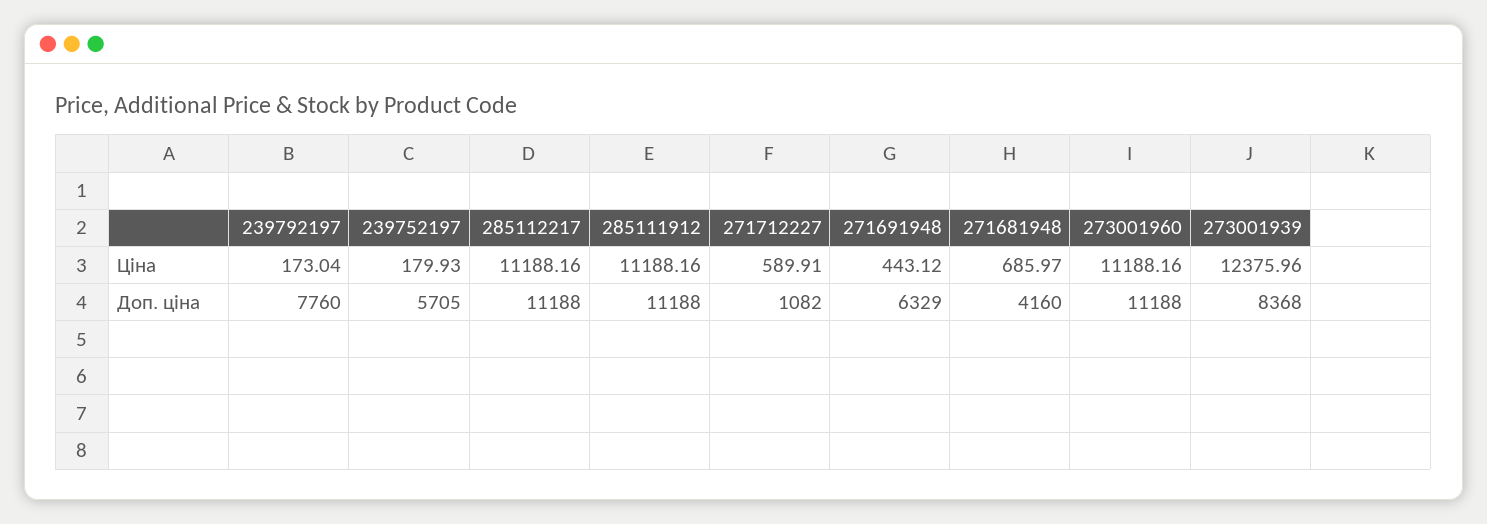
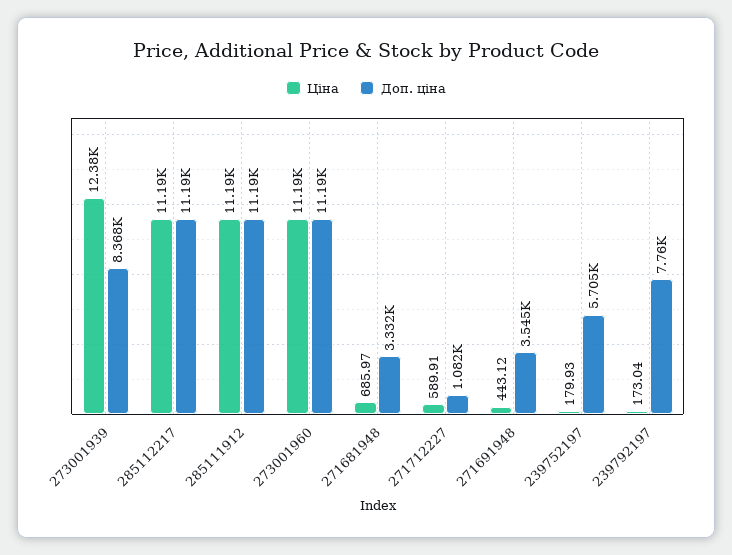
Доп. ціна, 271691948: 6329 -> 3545
Доп. ціна, 271681948: 4160 -> 3332

